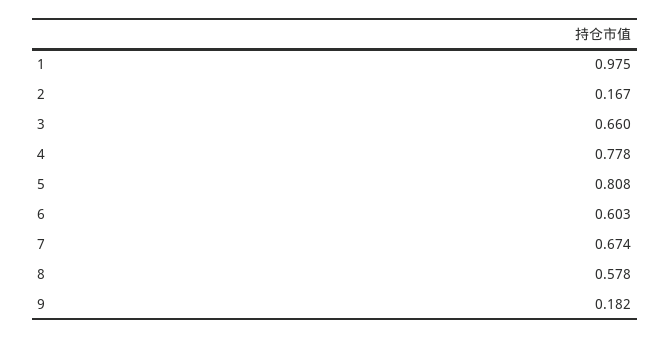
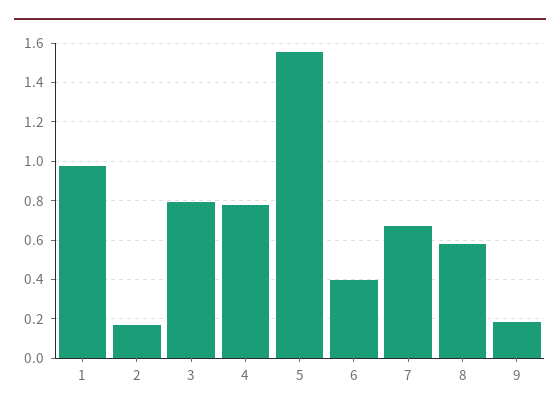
3: 0.66 -> 0.8
5: 0.808 -> 1.55
6: 0.603 -> 0.4

